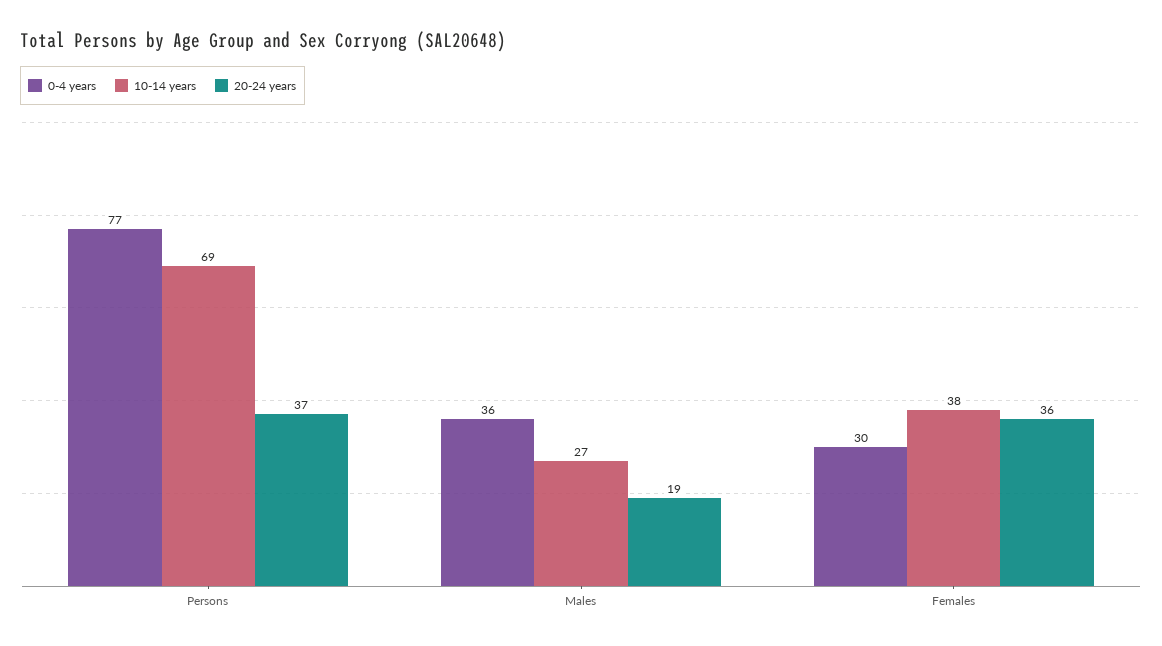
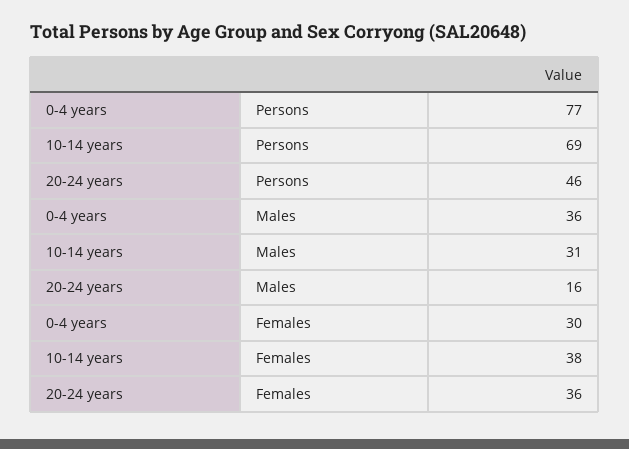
20-24 years, Persons: 37 -> 46
10-14 years, Males: 27 -> 31
20-24 years, Males: 19 -> 16

